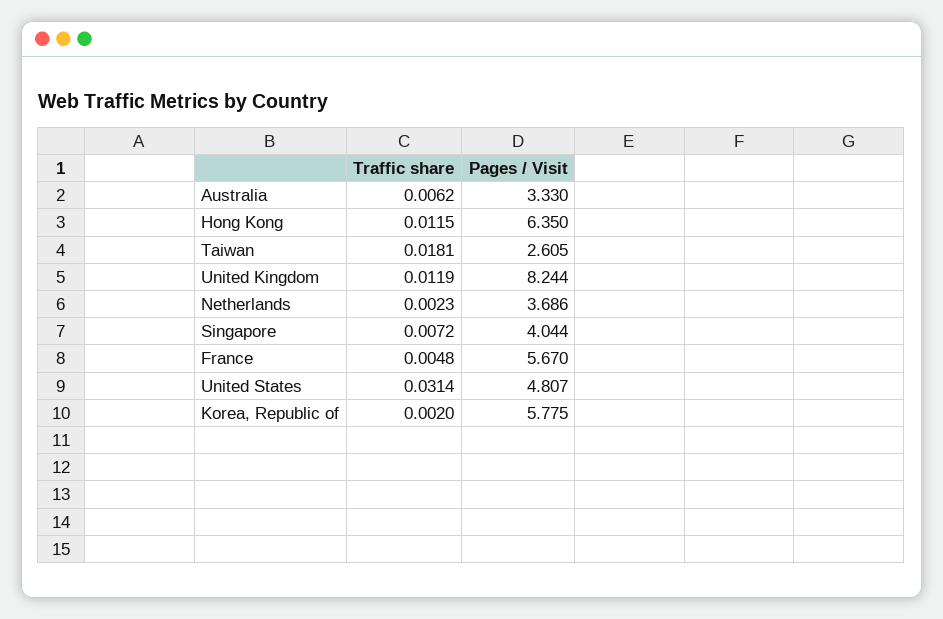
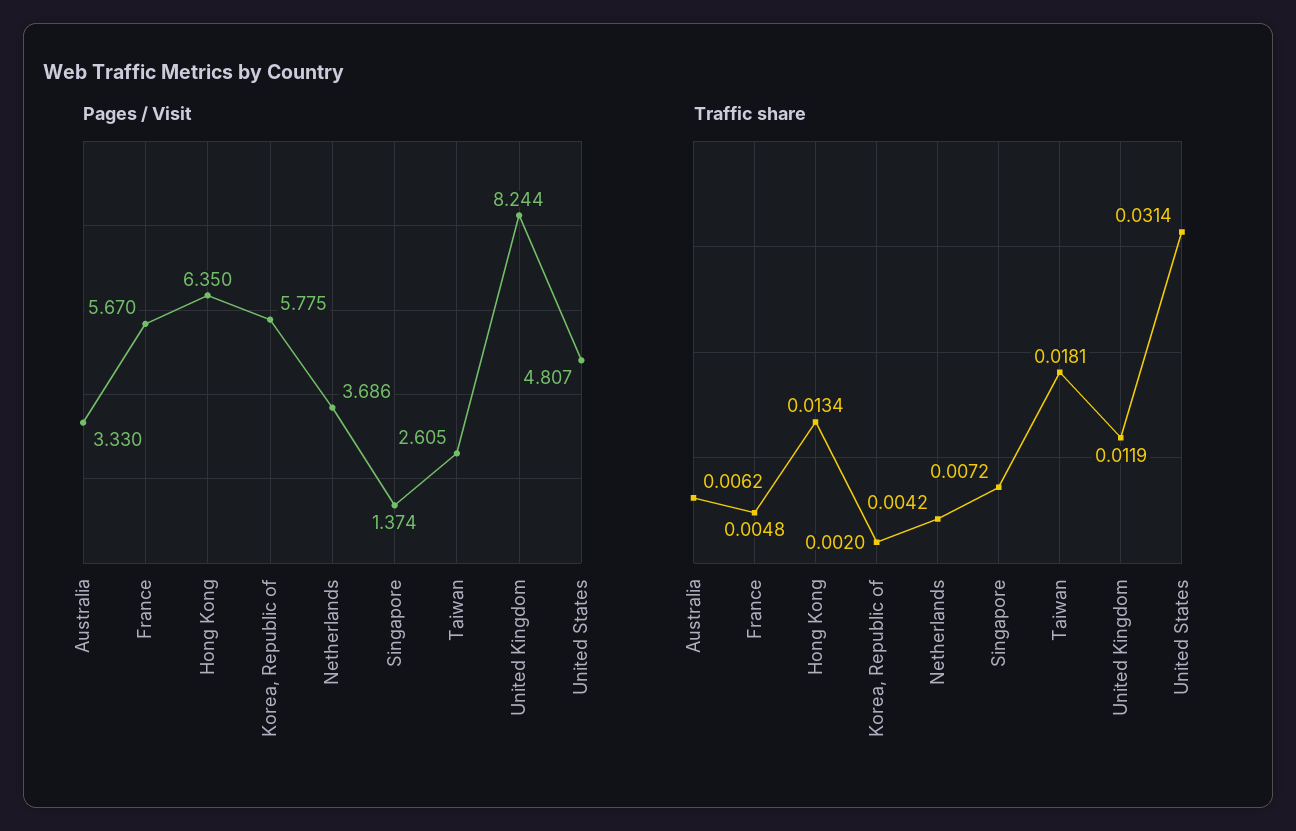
Traffic share, Hong Kong: 0.0115 -> 0.0134
Traffic share, Netherlands: 0.0023 -> 0.0042
Pages / Visit, Singapore: 4.044 -> 1.374

